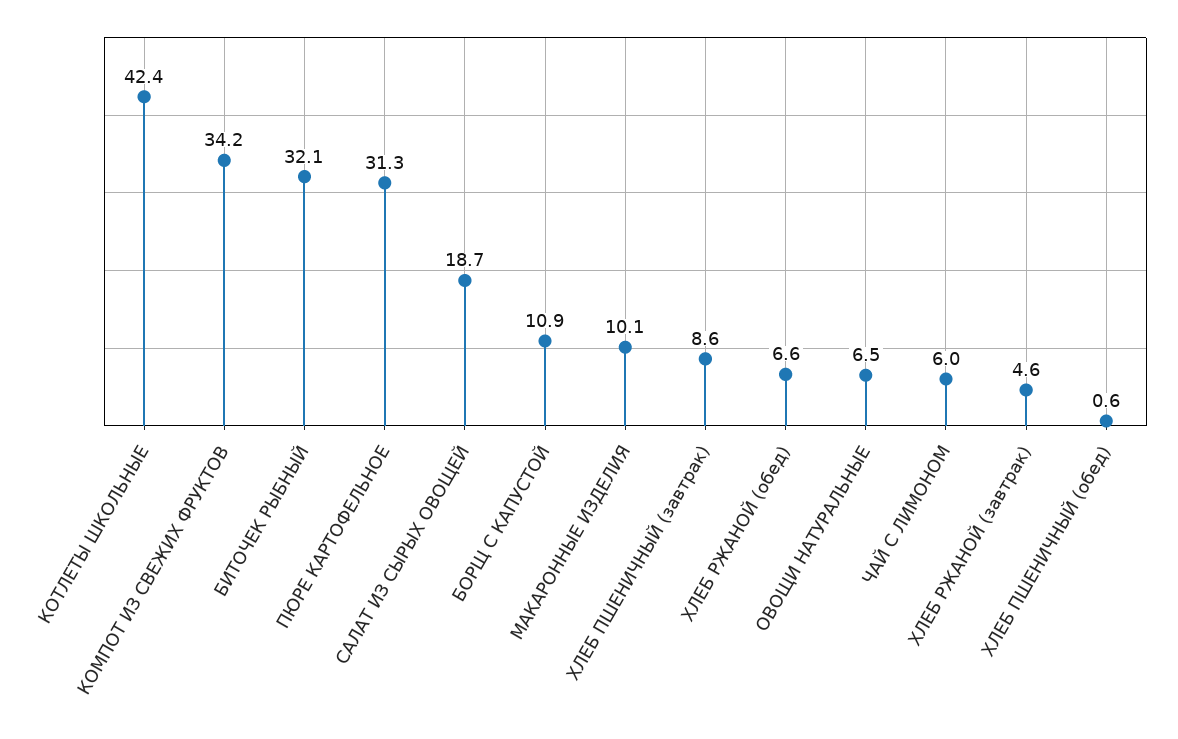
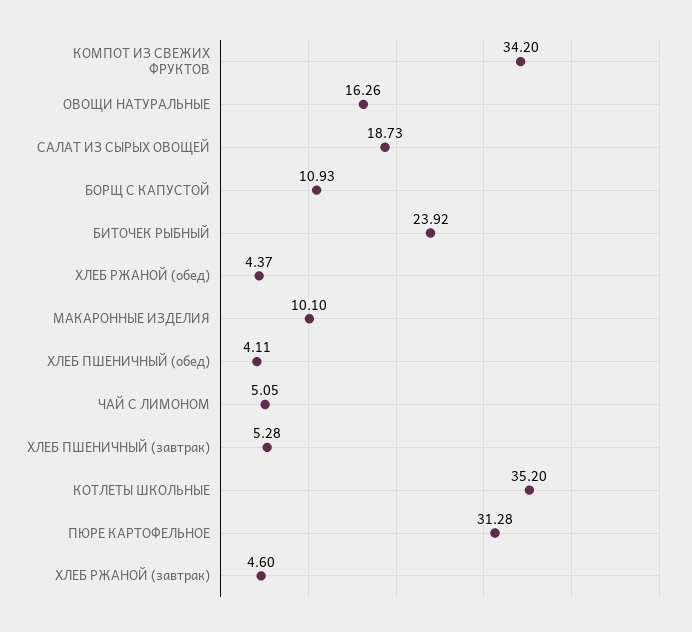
КОТЛЕТЫ ШКОЛЬНЫЕ: 42.4 -> 35.2
БИТОЧЕК РЫБНЫЙ: 32.1 -> 23.92
ХЛЕБ ПШЕНИЧНЫЙ (завтрак): 8.6 -> 5.28
ХЛЕБ РЖАНОЙ (обед): 6.6 -> 4.37
ОВОЩИ НАТУРАЛЬНЫЕ: 6.5 -> 16.26
ЧАЙ С ЛИМОНОМ: 6 -> 5.05
ХЛЕБ ПШЕНИЧНЫЙ (обед): 0.6 -> 4.11

